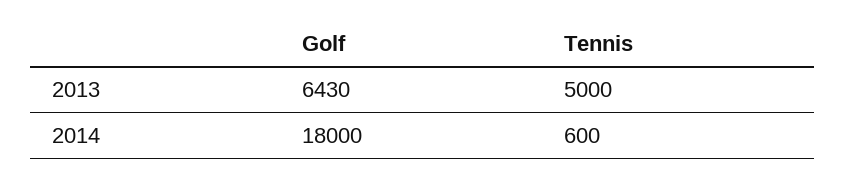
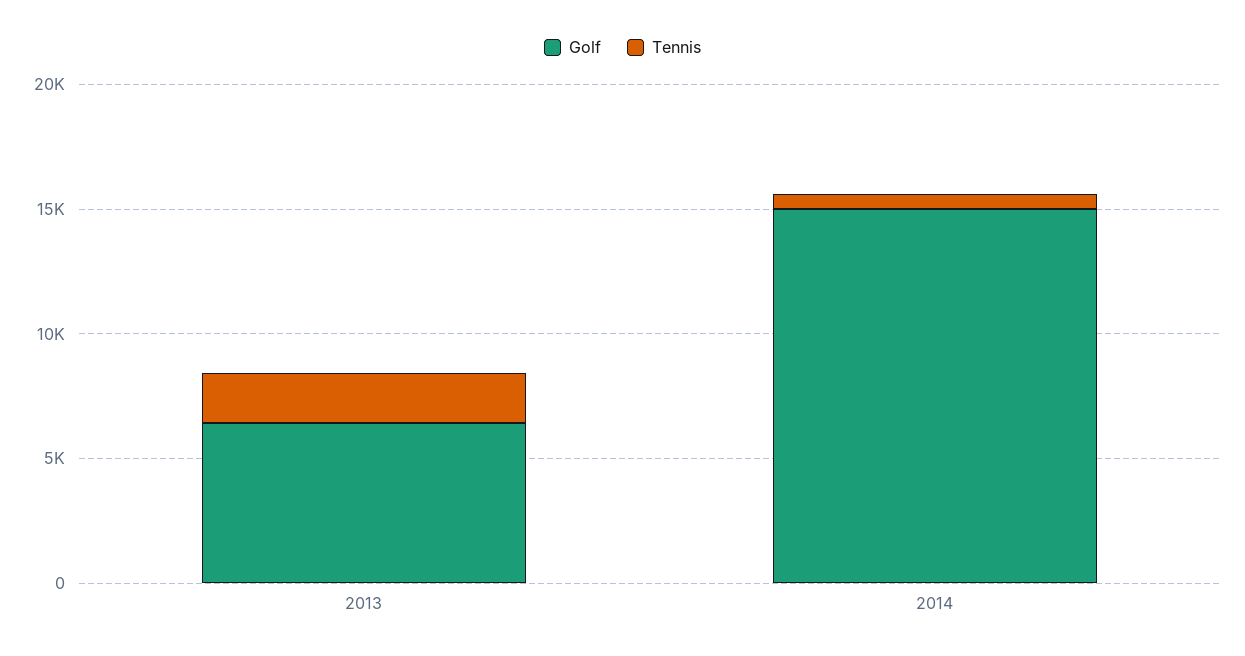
Tennis, 2013: 5000 -> 2000
Golf, 2014: 18000 -> 15000

